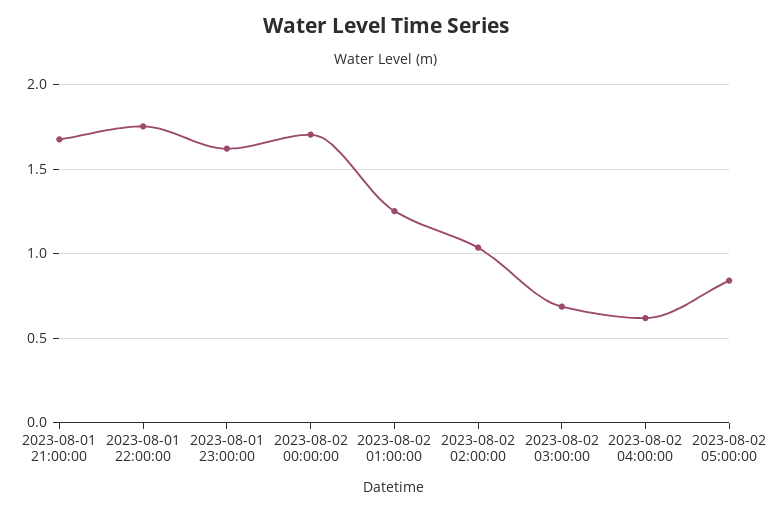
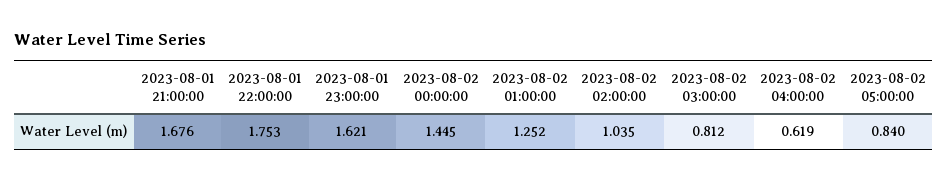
2023-08-02 00:00:00: 1.7 -> 1.445
2023-08-02 03:00:00: 0.7 -> 0.812

